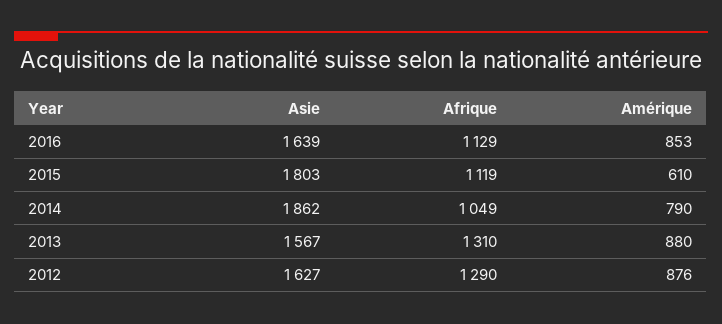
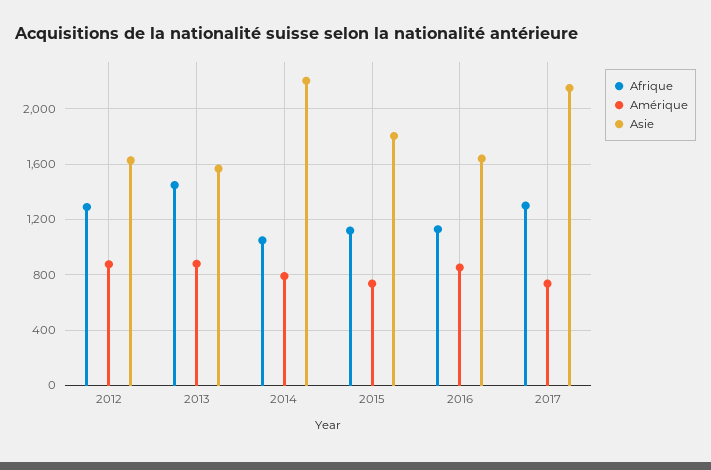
Amérique, 2015: 610 -> 750
Asie, 2014: 1862 -> 2200
Afrique, 2013: 1310 -> 1450
Afrique, 2017: none -> 1300
Amérique, 2017: none -> 750
Asie, 2017: none -> 2150

